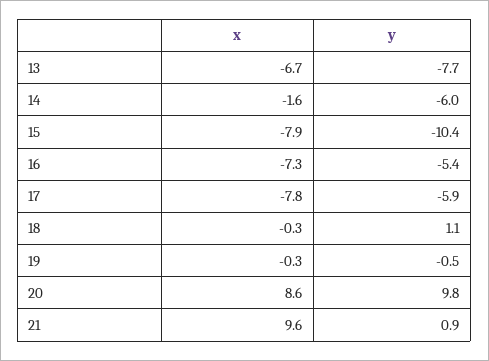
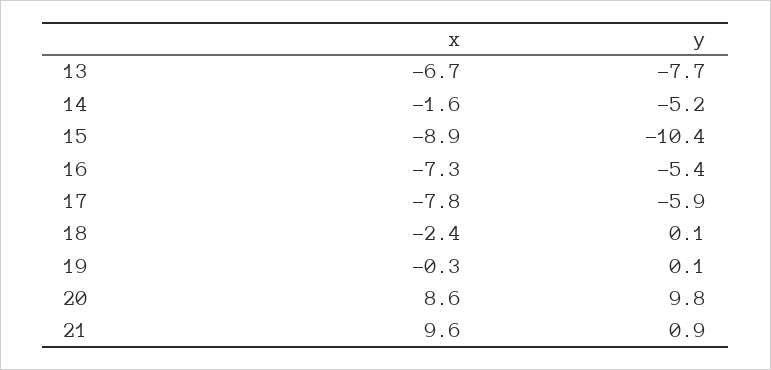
y, 14: -6 -> -5.2
x, 15: -7.9 -> -8.9
x, 18: -0.3 -> -2.4
y, 18: 1.1 -> 0.1
y, 19: -0.5 -> 0.1

